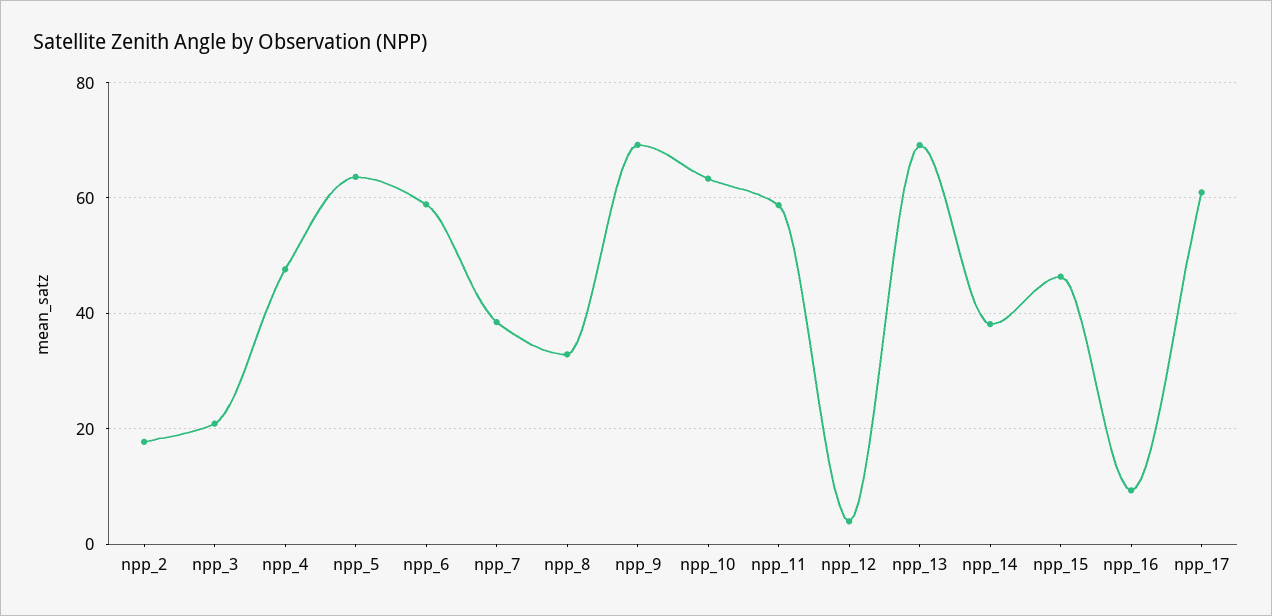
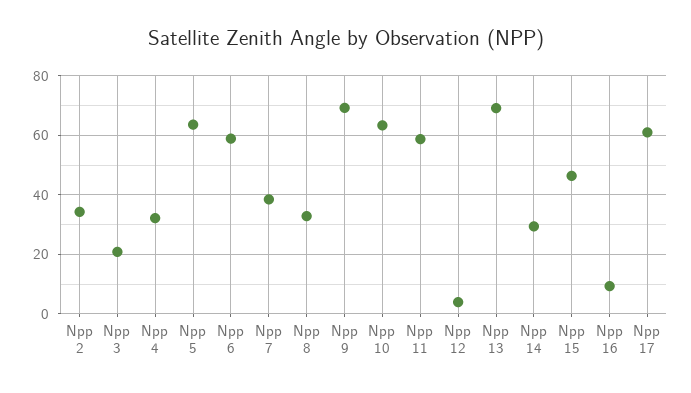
npp_2: 18 -> 35
npp_4: 48 -> 32.5
npp_14: 38 -> 30

